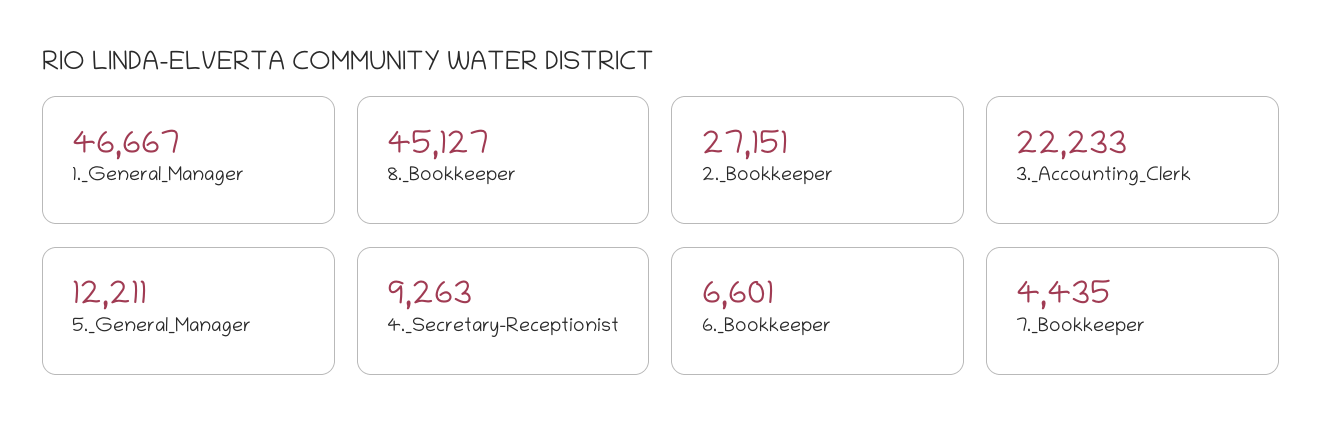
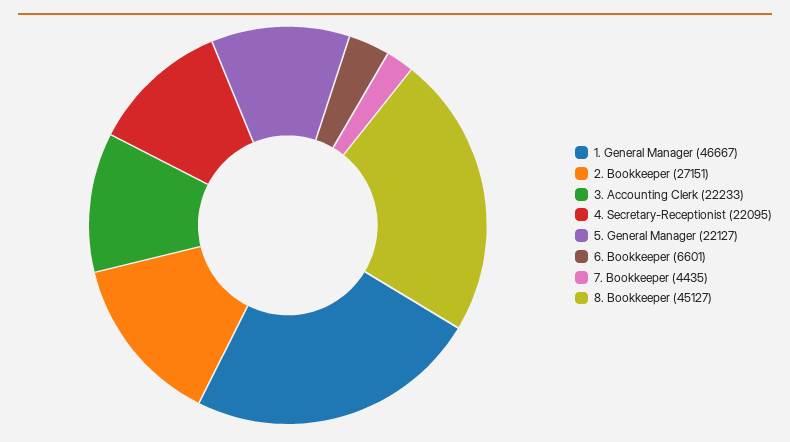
5._General_Manager: 12211 -> 22127
4._Secretary-Receptionist: 9263 -> 22095

